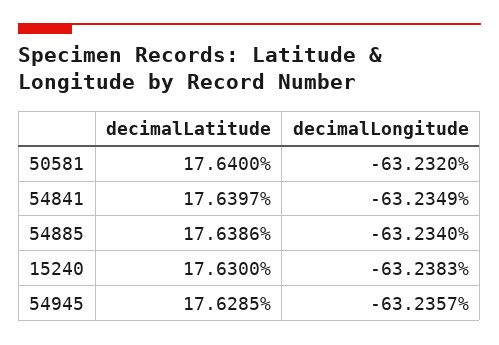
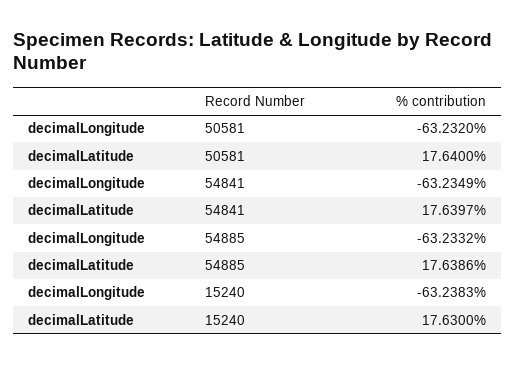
decimalLongitude, 54885: -63.234 -> -63.2332
decimalLatitude, 54945: 17.6285 -> none
decimalLongitude, 54945: -63.2357 -> none

